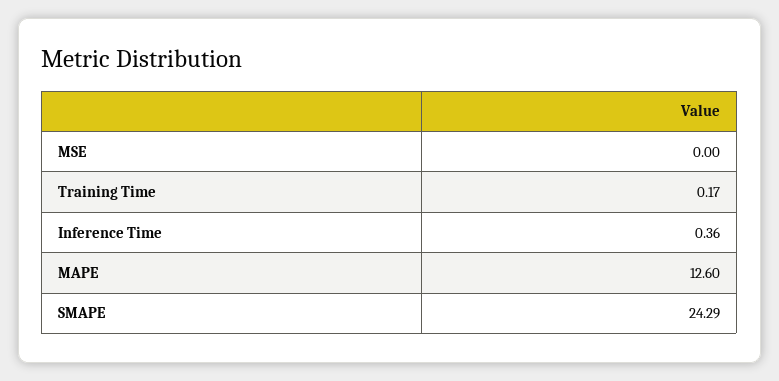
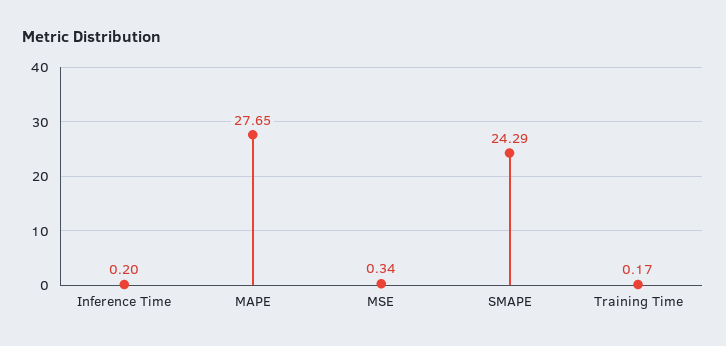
MSE: 0 -> 0.34
Inference Time: 0.36 -> 0.2
MAPE: 12.6 -> 27.65

